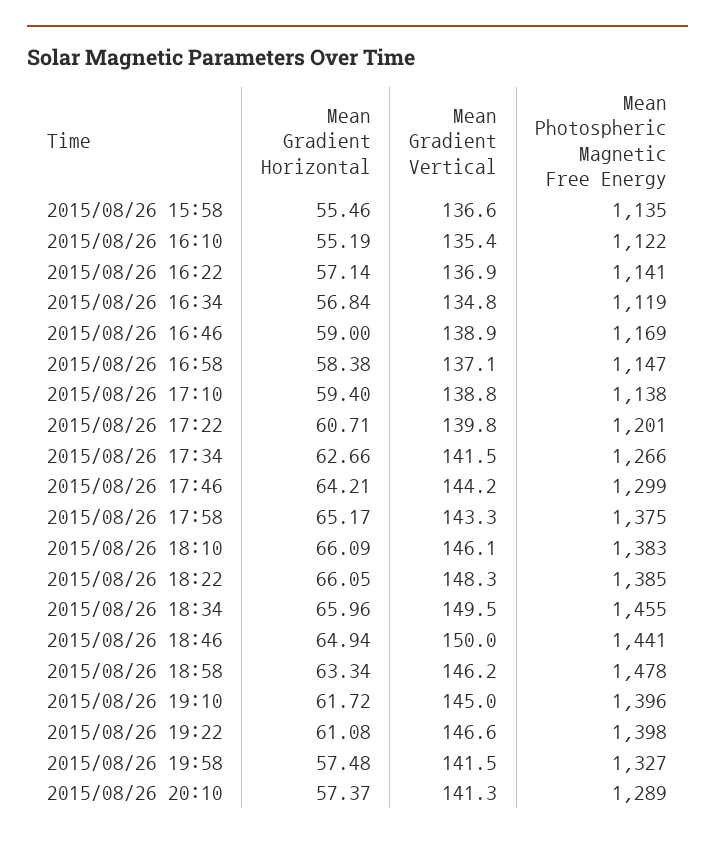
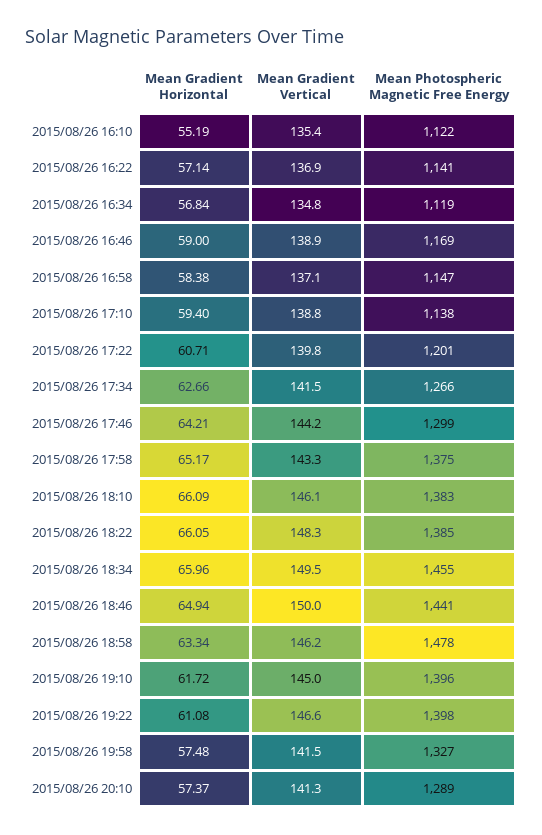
Mean Gradient Horizontal, 2015/08/26 15:58: 55.46 -> none
Mean Gradient Vertical, 2015/08/26 15:58: 136.6 -> none
Mean Photospheric Magnetic Free Energy, 2015/08/26 15:58: 1135 -> none

